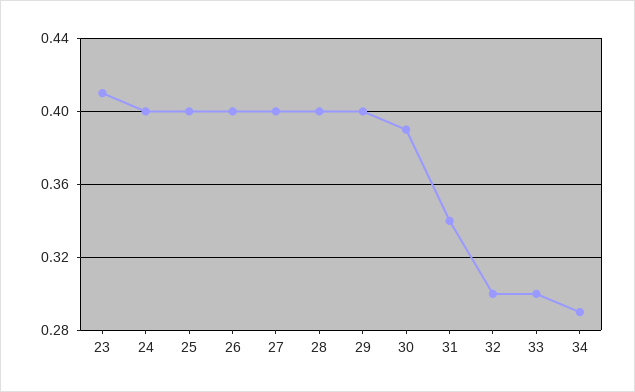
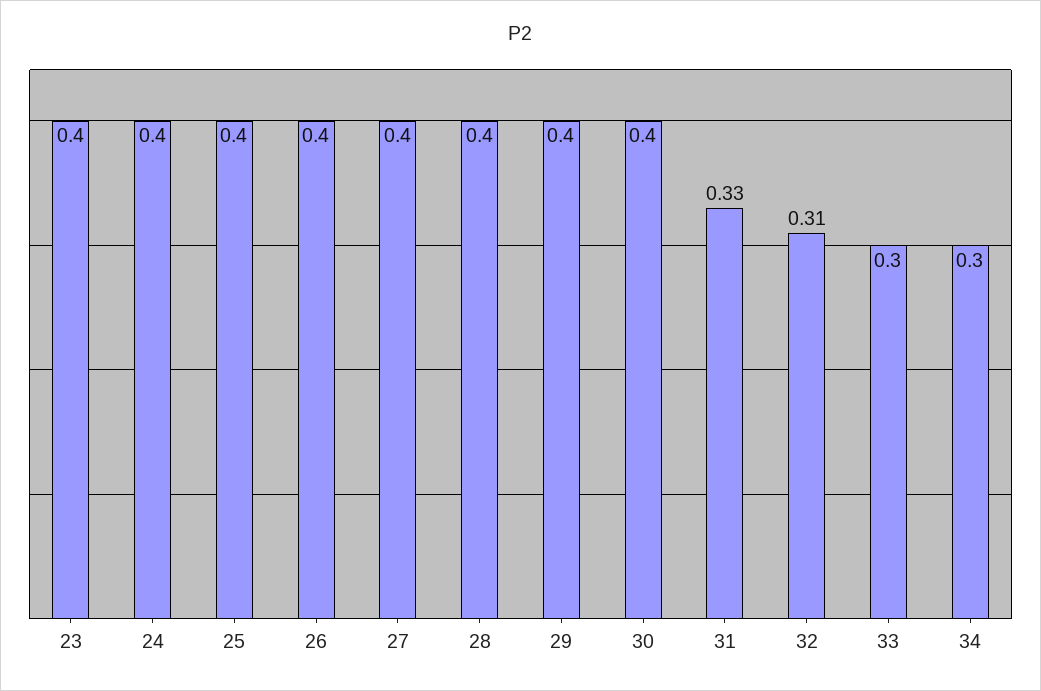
23: 0.41 -> 0.4
30: 0.39 -> 0.4
31: 0.34 -> 0.33
32: 0.3 -> 0.31
34: 0.29 -> 0.3

